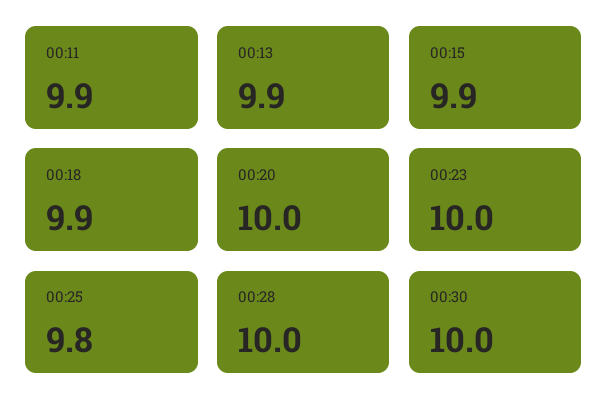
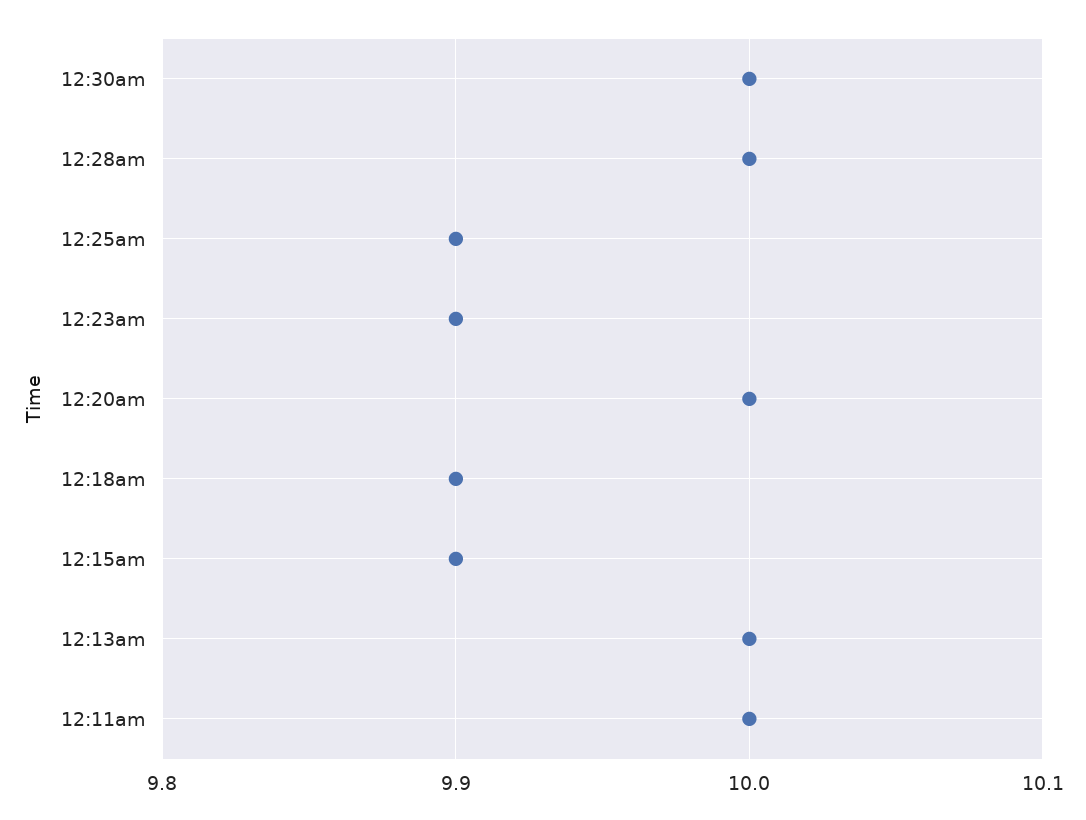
00:11: 9.9 -> 10
00:13: 9.9 -> 10
00:23: 10 -> 9.9
00:25: 9.8 -> 9.9

